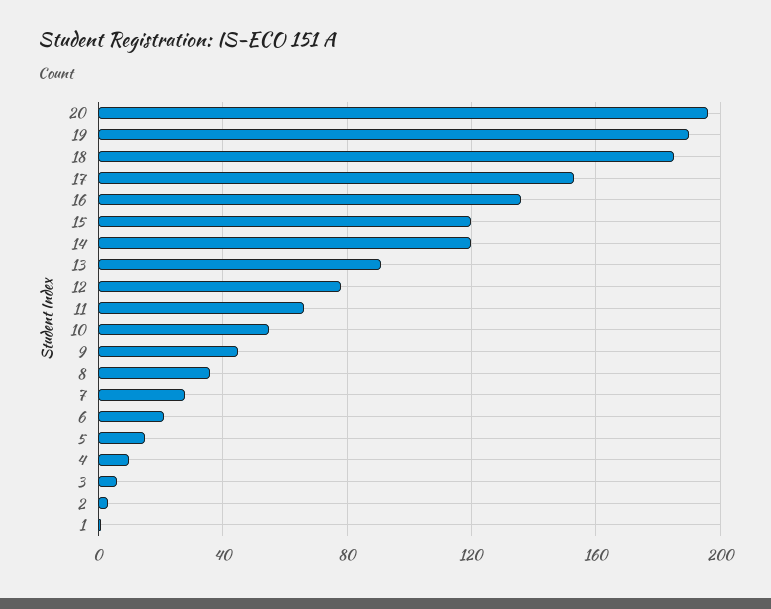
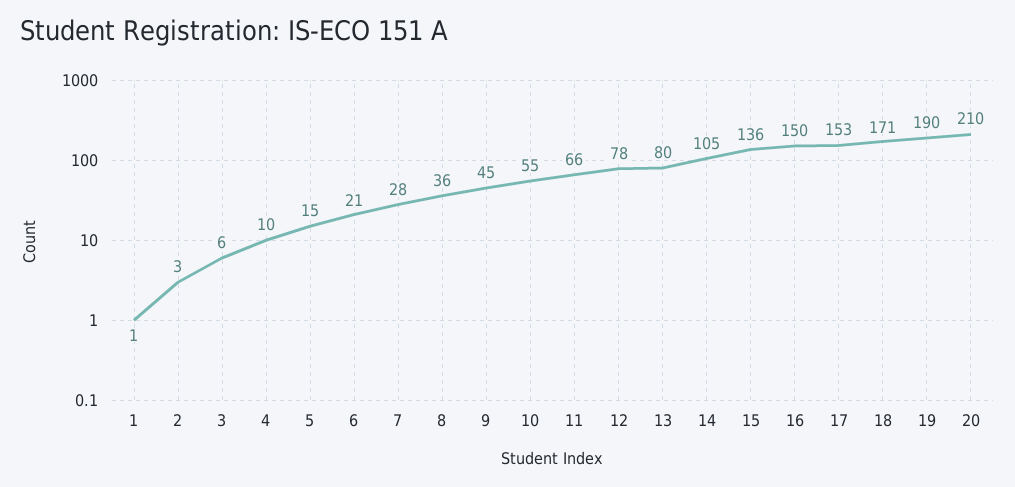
20: 195 -> 210
18: 185 -> 171
16: 135 -> 150
15: 120 -> 136
14: 120 -> 105
13: 90 -> 80

